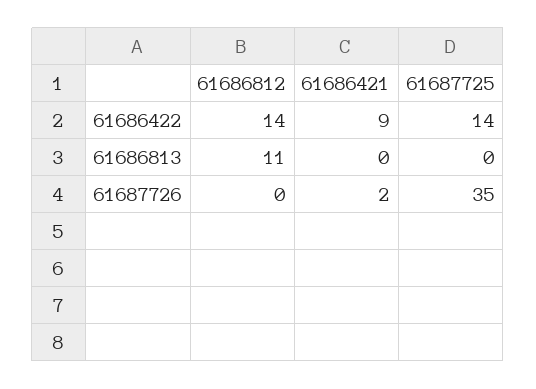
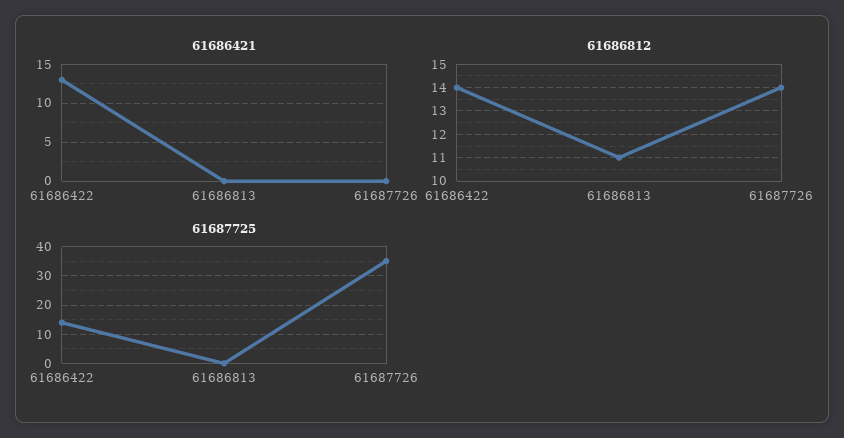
61686421, 61686422: 9 -> 13
61686812, 61687726: 0 -> 14
61686421, 61687726: 2 -> 0

